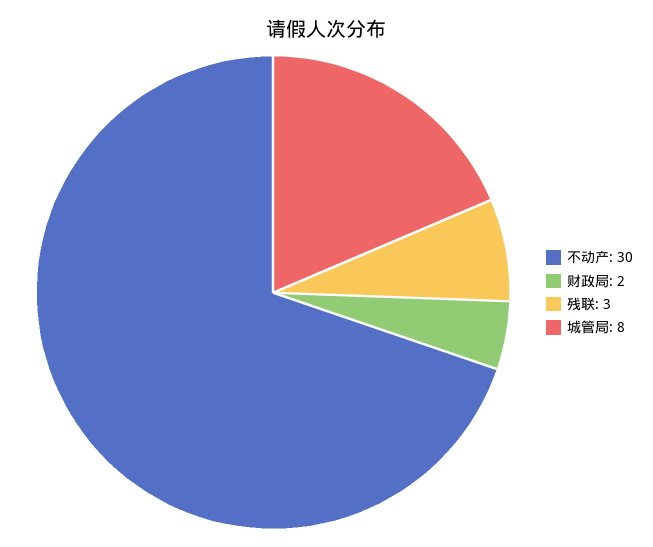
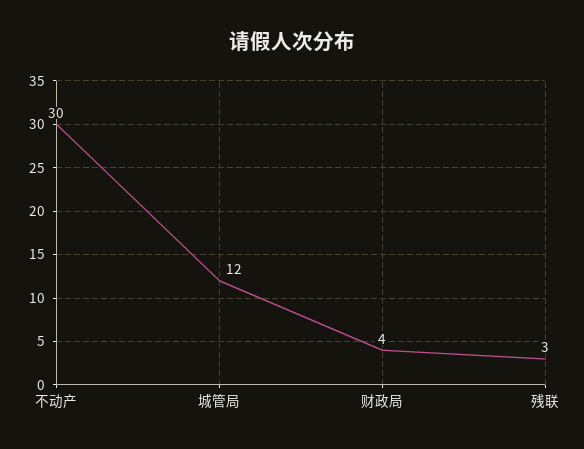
财政局: 2 -> 4
城管局: 8 -> 12

